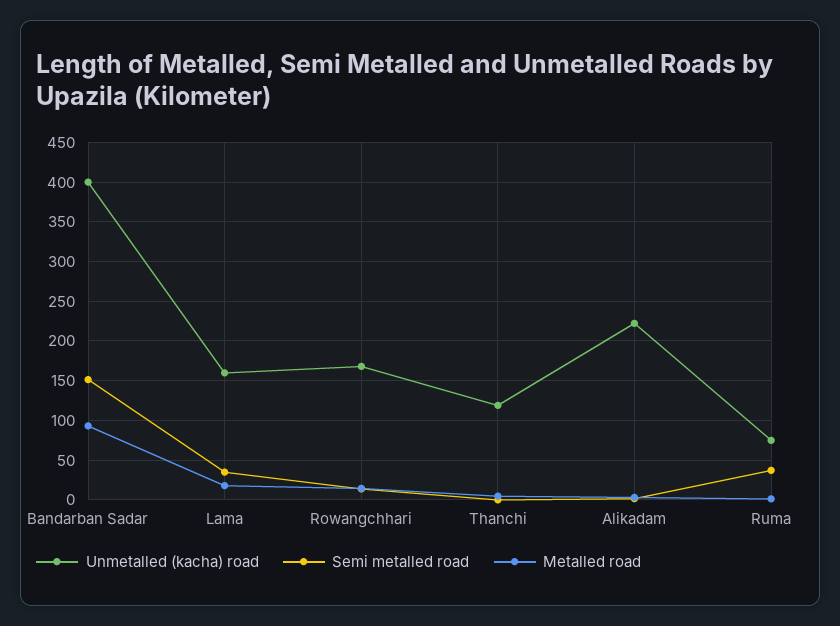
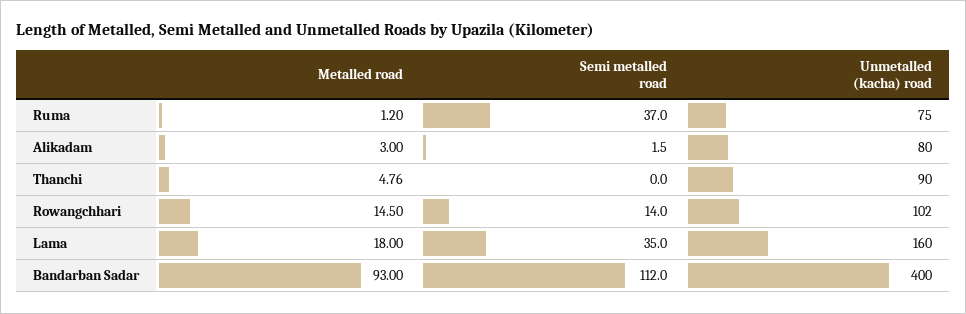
Semi metalled road, Bandarban Sadar: 150 -> 112
Unmetalled (kacha) road, Rowangchhari: 170 -> 102
Unmetalled (kacha) road, Thanchi: 120 -> 90
Unmetalled (kacha) road, Alikadam: 220 -> 80

